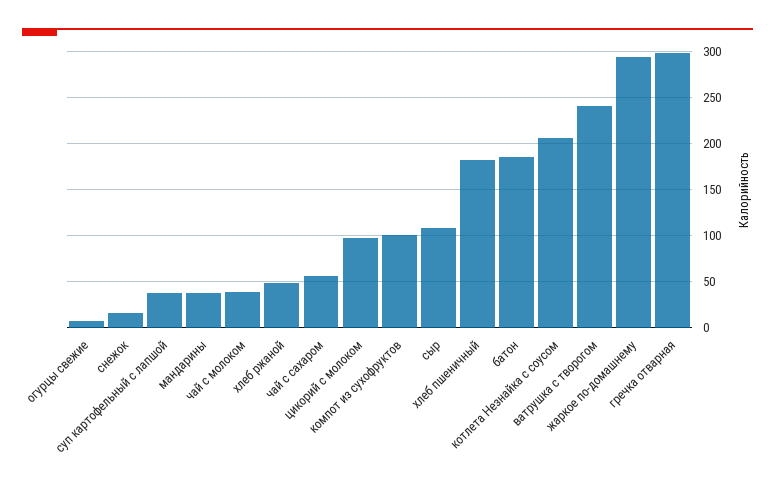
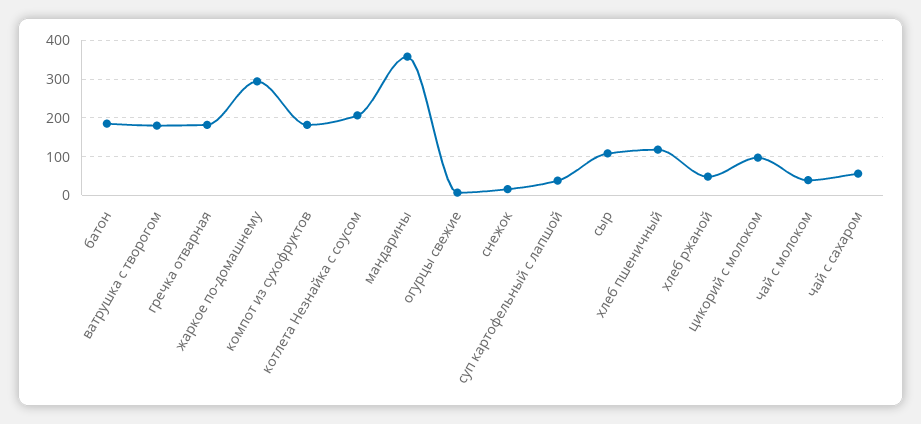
мандарины: 40 -> 360
компот из сухофруктов: 100 -> 180
хлеб пшеничный: 180 -> 120
ватрушка с творогом: 240 -> 180
гречка отварная: 300 -> 180

